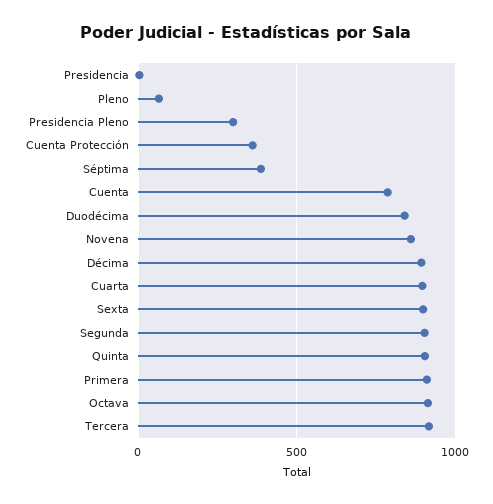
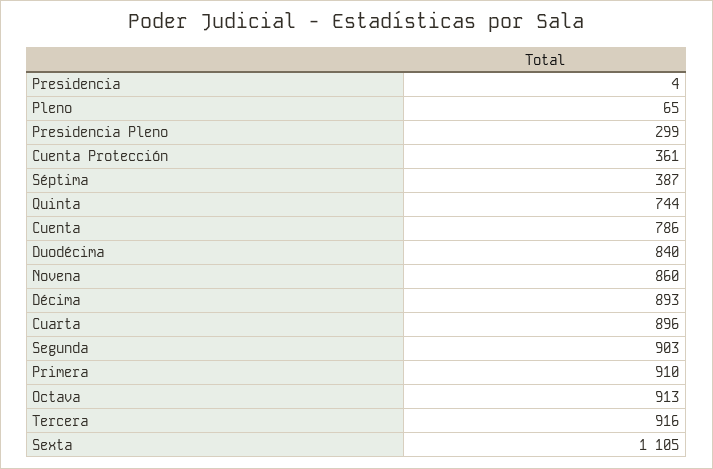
Sexta: 900 -> 1105
Quinta: 900 -> 744

